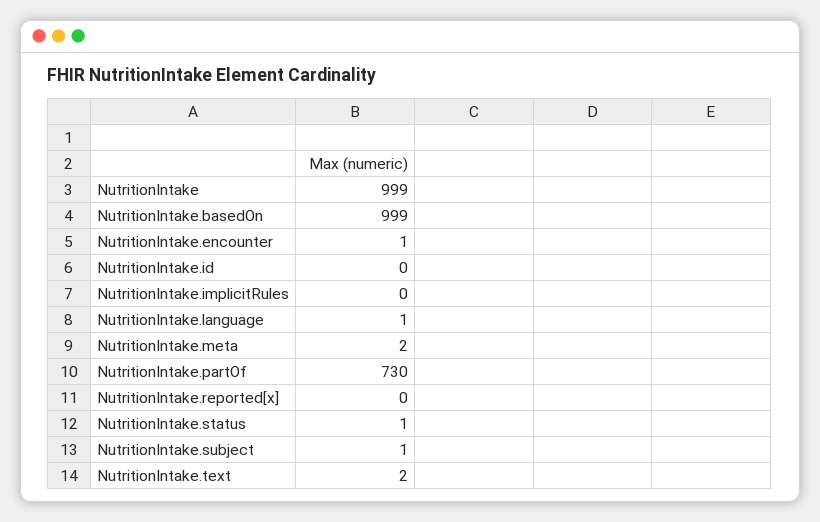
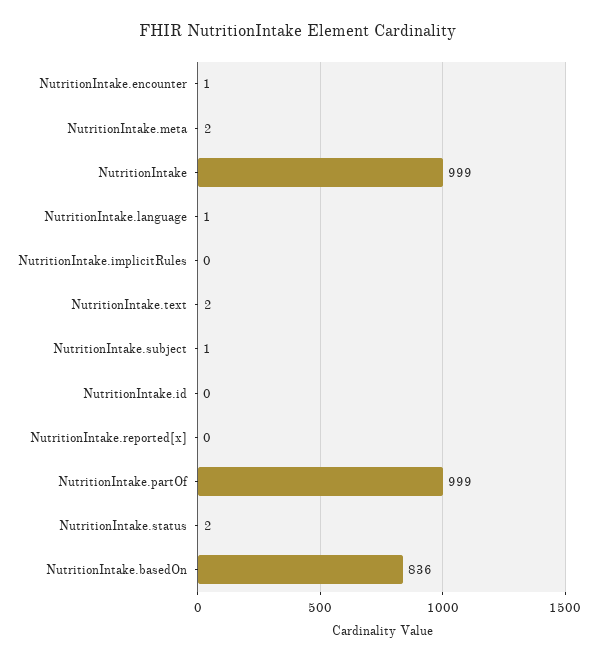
NutritionIntake.basedOn: 999 -> 836
NutritionIntake.partOf: 730 -> 999
NutritionIntake.status: 1 -> 2

